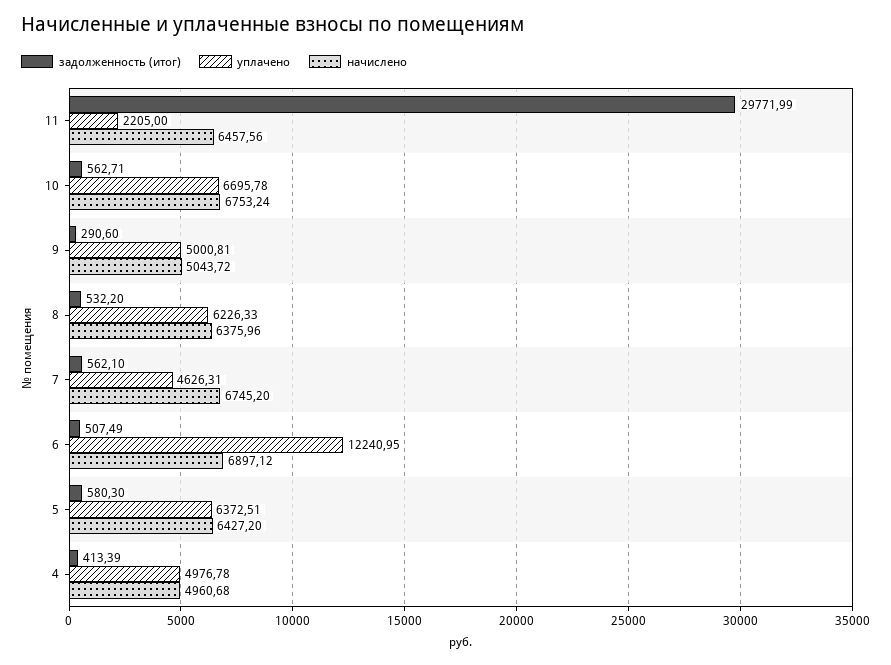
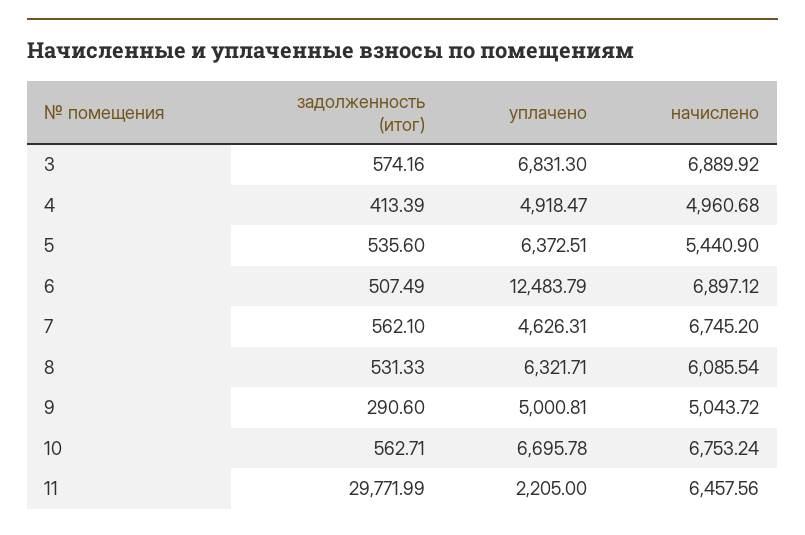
задолженность (итог), 8: 532.2 -> 531.33
уплачено, 8: 6226.33 -> 6321.71
начислено, 8: 6375.96 -> 6085.54
уплачено, 6: 12240.95 -> 12483.79
задолженность (итог), 5: 580.3 -> 535.6
начислено, 5: 6427.2 -> 5440.9
уплачено, 4: 4976.78 -> 4918.47
задолженность (итог), 3: none -> 574.16
уплачено, 3: none -> 6831.3
начислено, 3: none -> 6889.92

